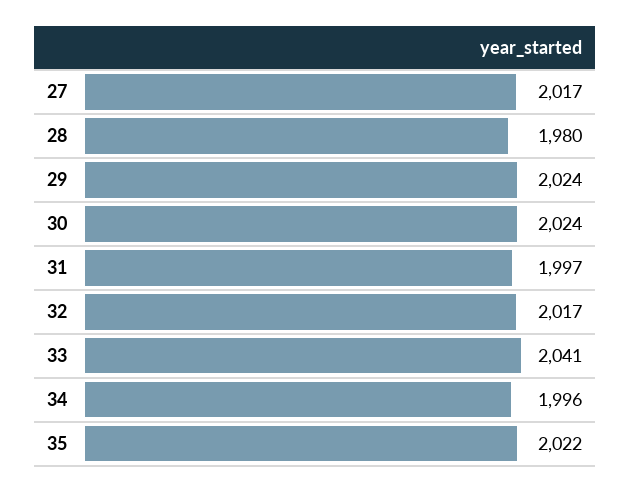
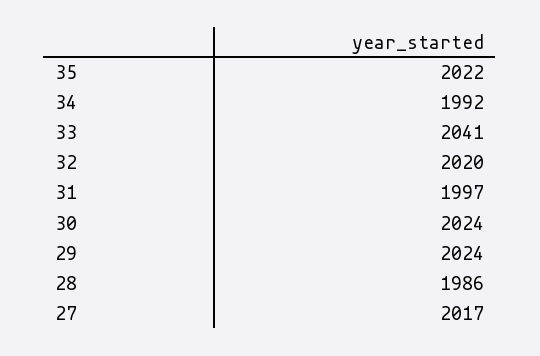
28: 1980 -> 1986
32: 2017 -> 2020
34: 1996 -> 1992

